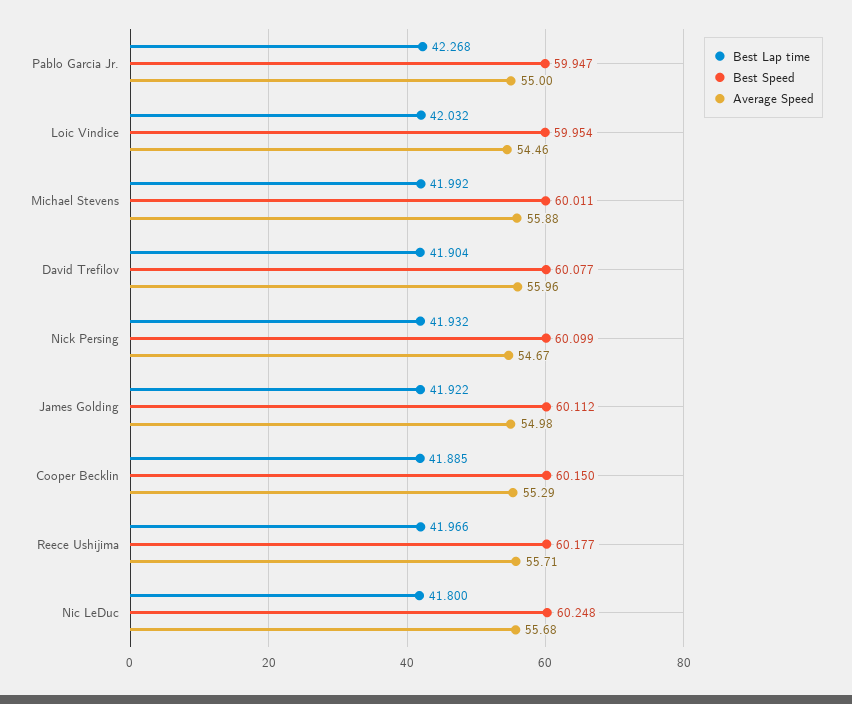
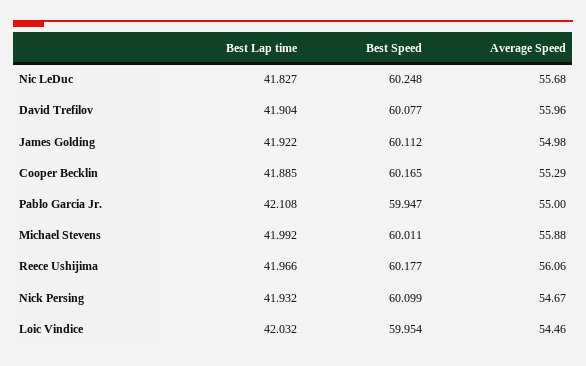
Best Lap time, Pablo Garcia Jr.: 42.268 -> 42.108
Best Speed, Cooper Becklin: 60.15 -> 60.165
Average Speed, Reece Ushijima: 55.71 -> 56.06
Best Lap time, Nic LeDuc: 41.8 -> 41.827

